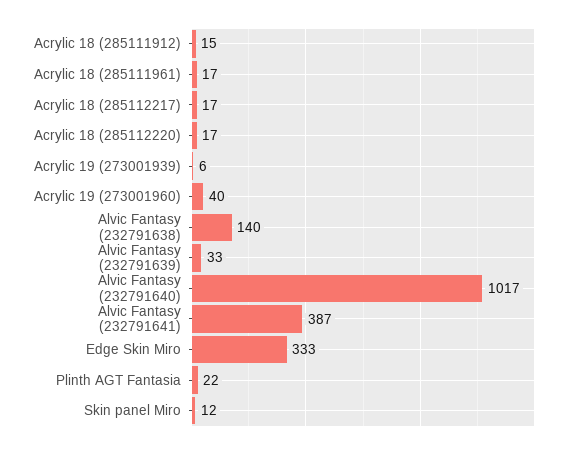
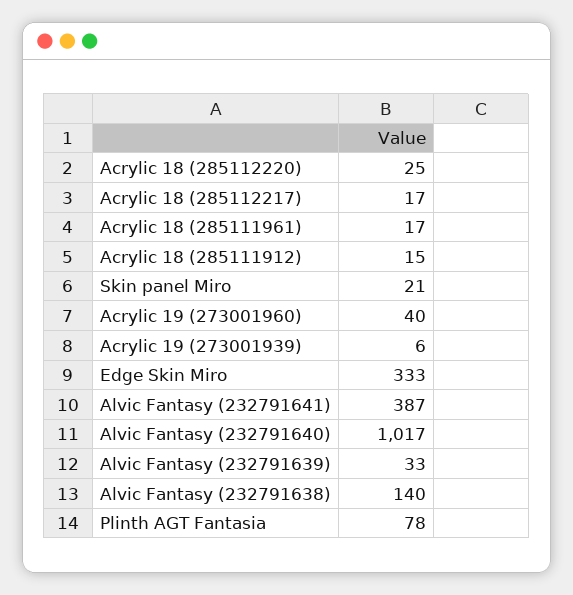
Acrylic 18 (285112220): 17 -> 25
Plinth AGT Fantasia: 22 -> 78
Skin panel Miro: 12 -> 21

